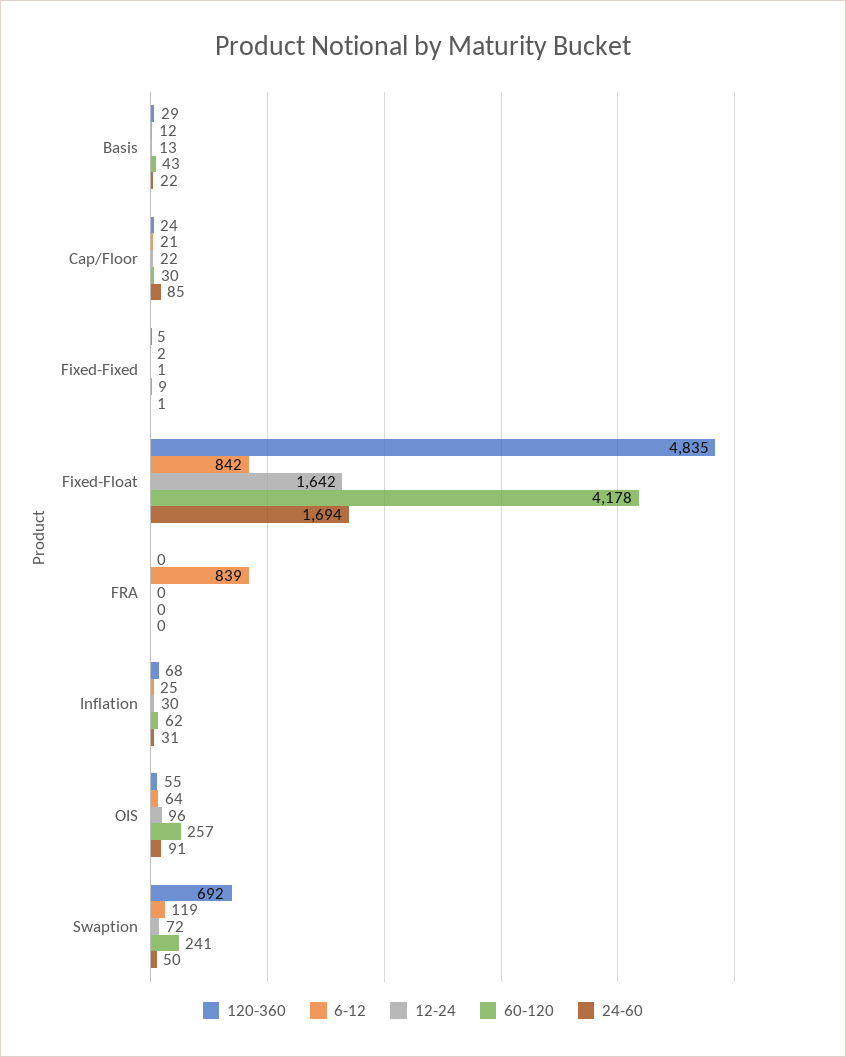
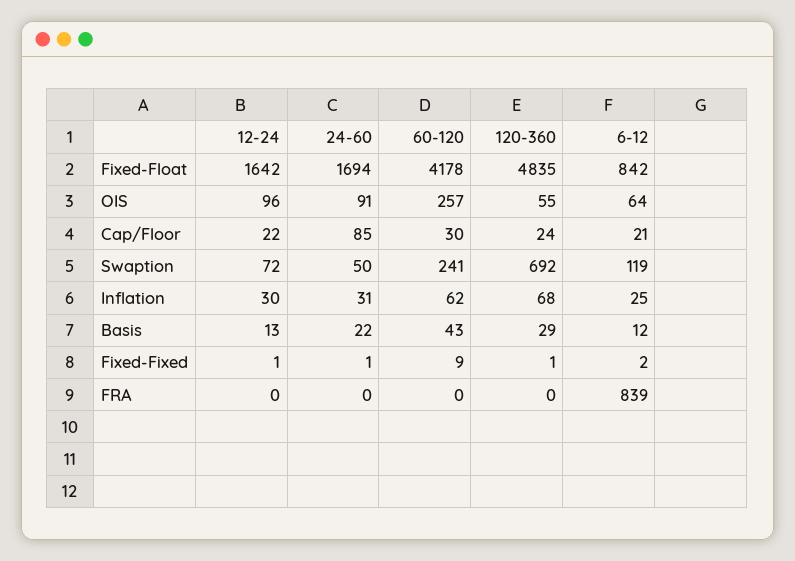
120-360, Fixed-Fixed: 5 -> 1

